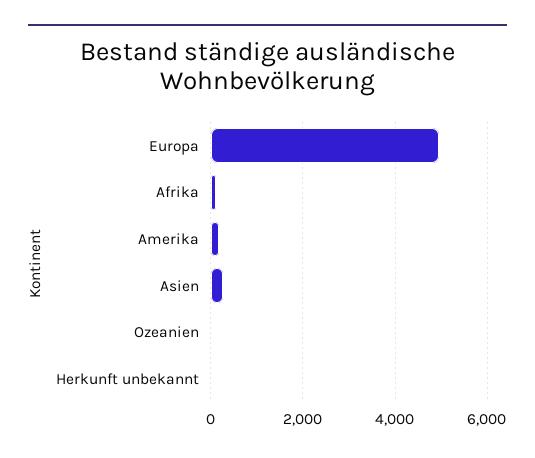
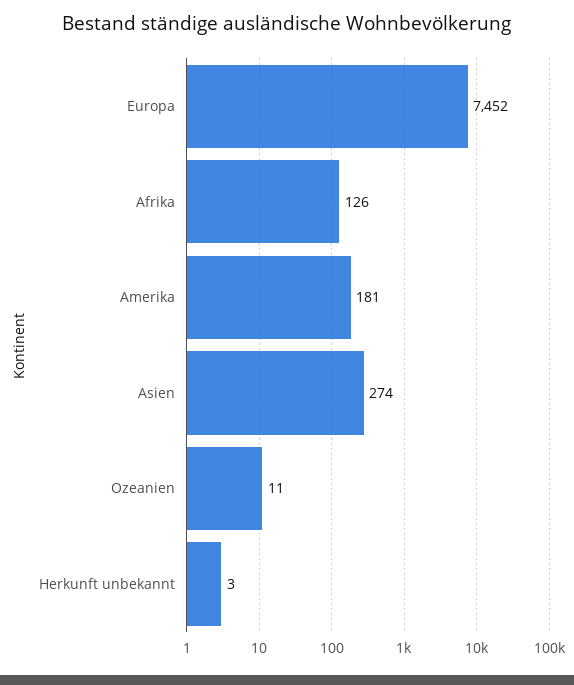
Europa: 5000 -> 7452

